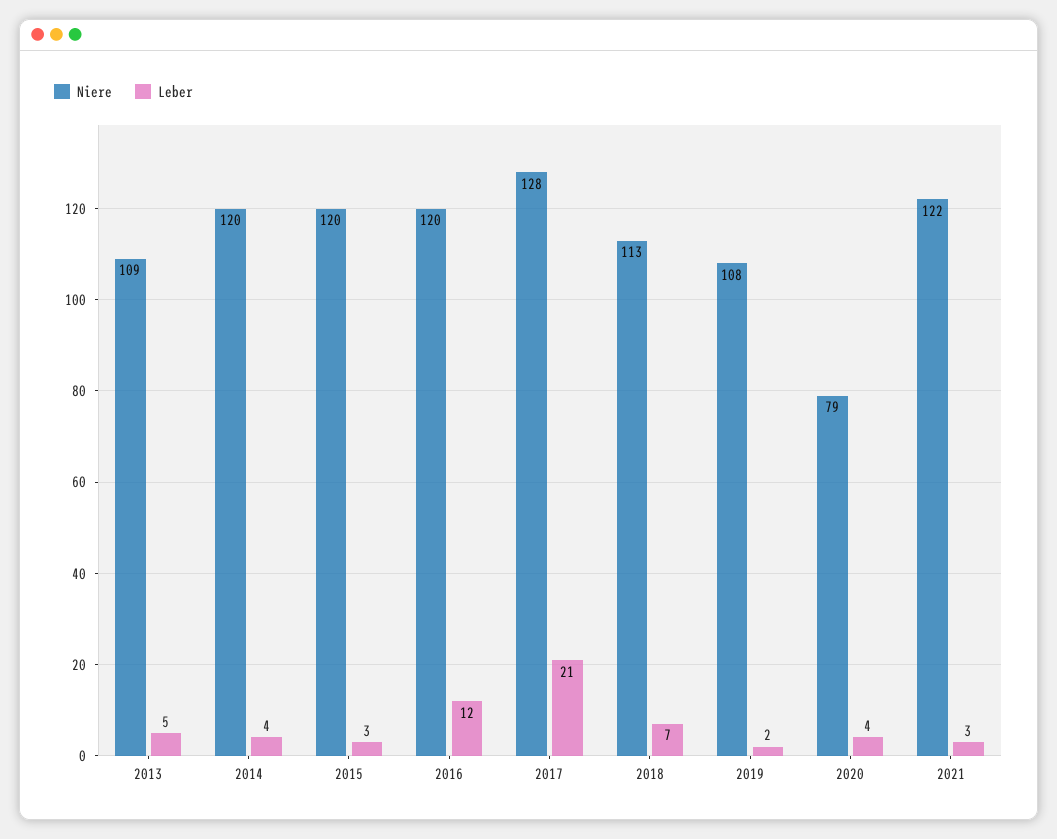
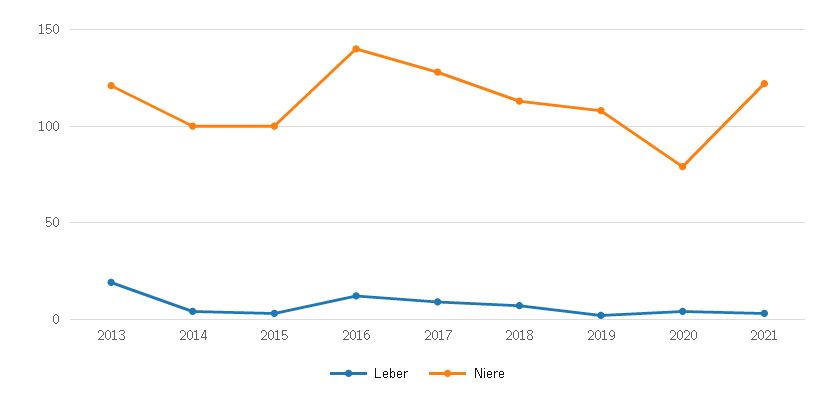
Niere, 2013: 109 -> 120
Leber, 2013: 5 -> 20
Niere, 2014: 120 -> 100
Niere, 2015: 120 -> 100
Niere, 2016: 120 -> 140
Leber, 2017: 21 -> 10

